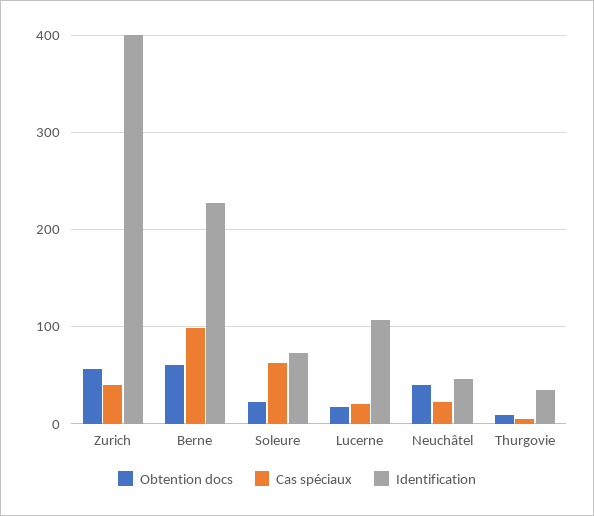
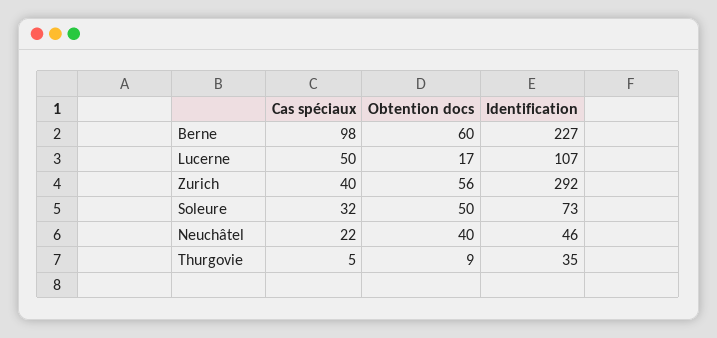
Identification, Zurich: 400 -> 292
Obtention docs, Soleure: 20 -> 50
Cas spéciaux, Soleure: 60 -> 32
Cas spéciaux, Lucerne: 20 -> 50

